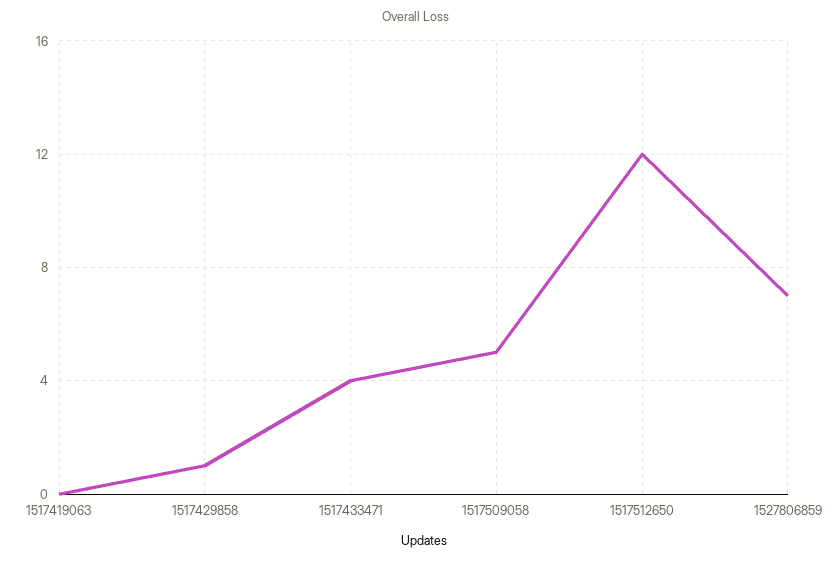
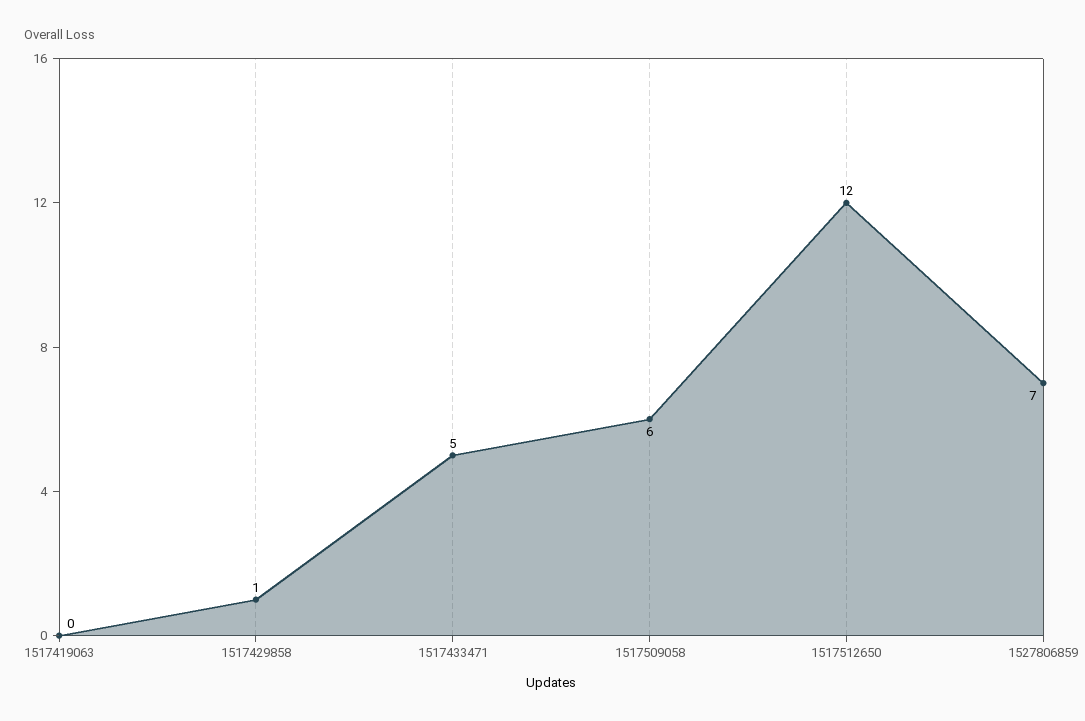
1517433471: 4 -> 5
1517509058: 5 -> 6

